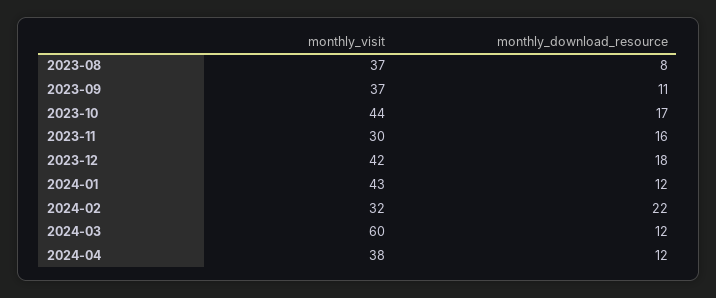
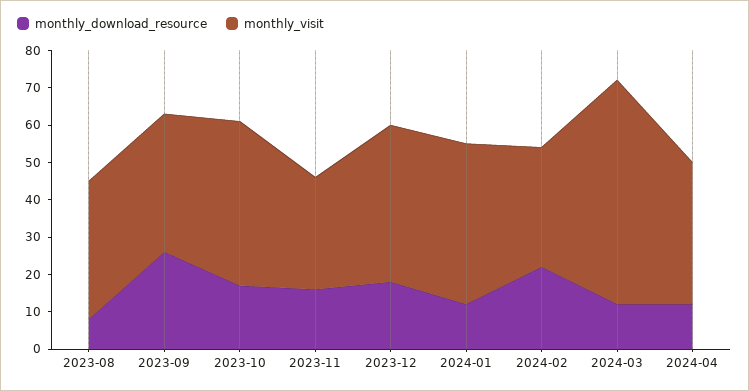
monthly_download_resource, 2023-09: 11 -> 25

